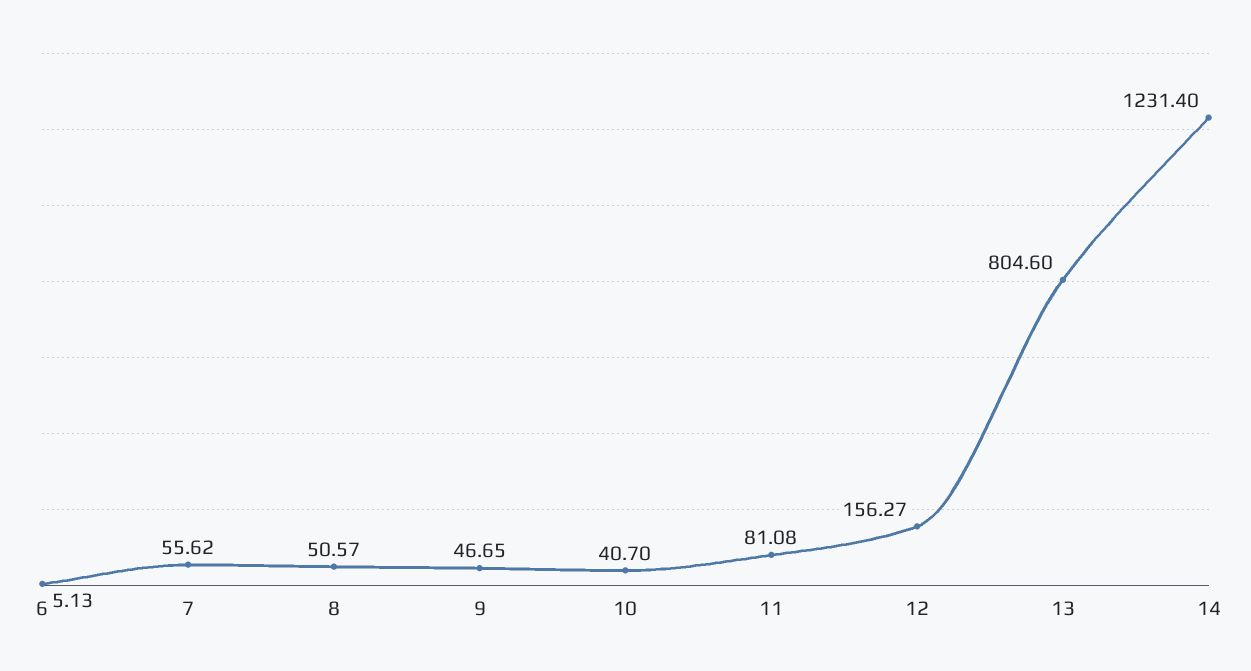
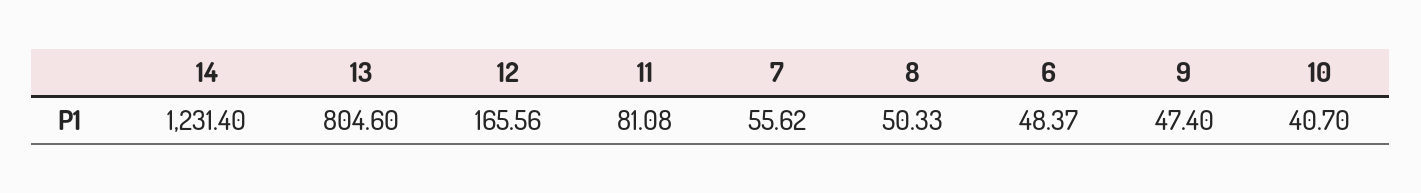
6: 5.13 -> 48.37
8: 50.57 -> 50.33
9: 46.65 -> 47.4
12: 156.27 -> 165.56

